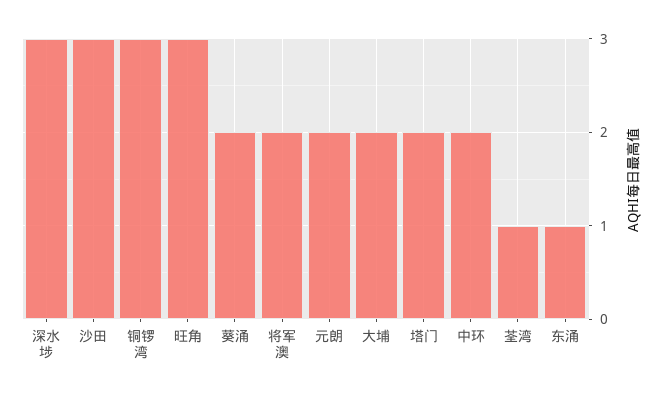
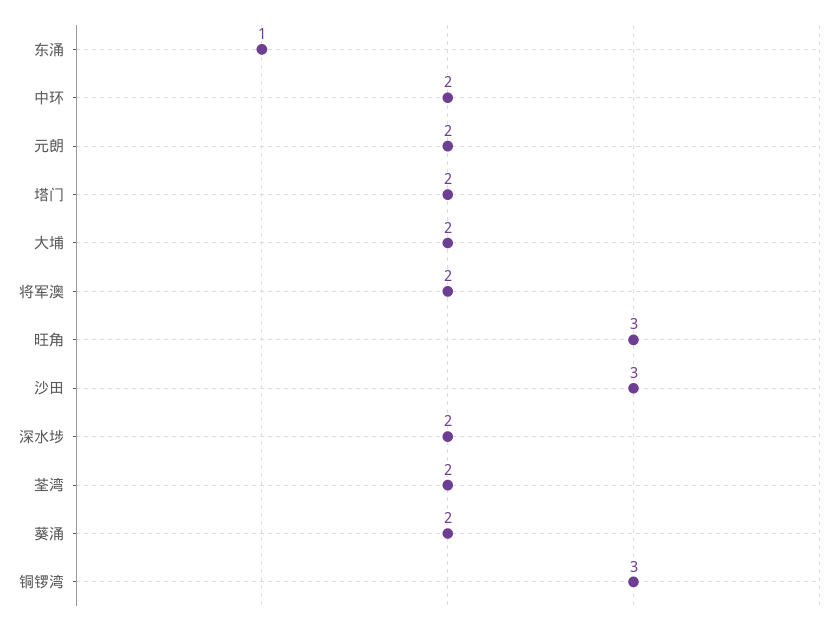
深水埗: 3 -> 2
荃湾: 1 -> 2

